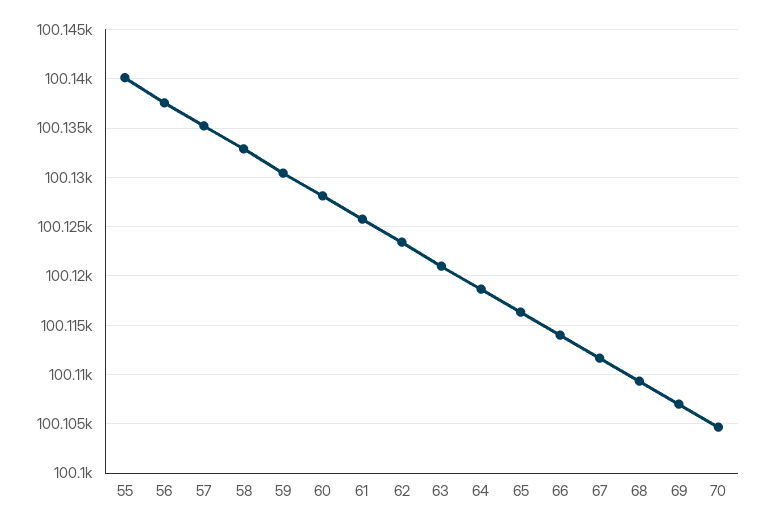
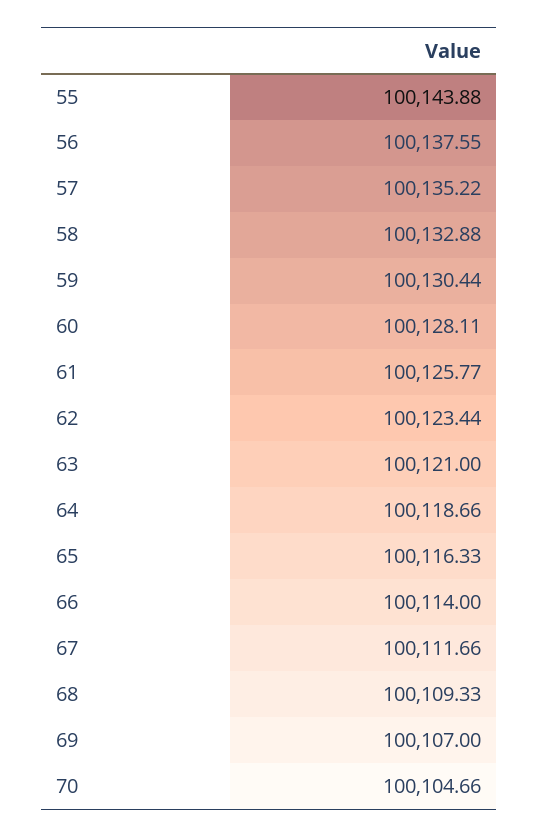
55: 100140 -> 100143.88

